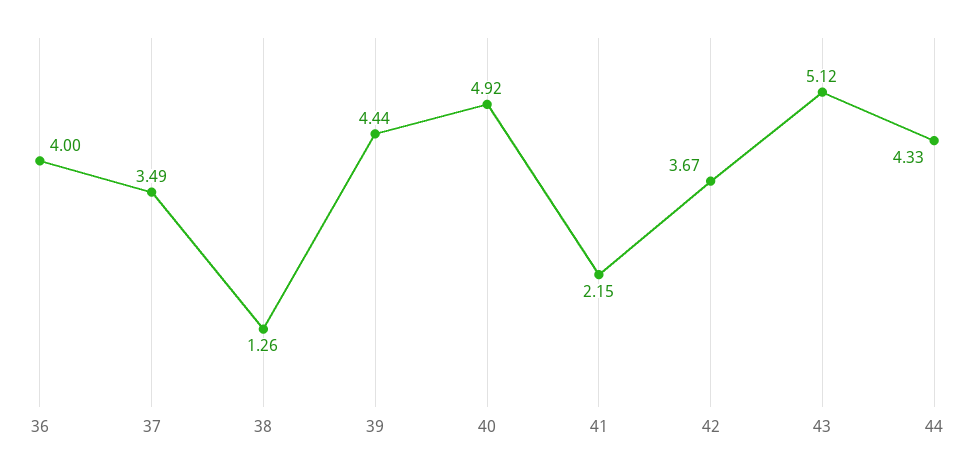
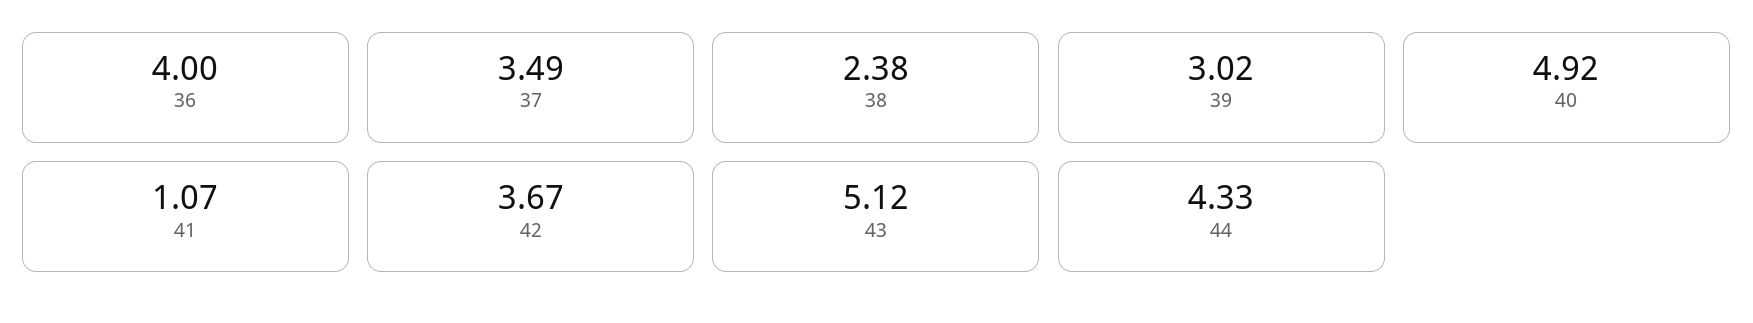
38: 1.26 -> 2.38
39: 4.44 -> 3.02
41: 2.15 -> 1.07

